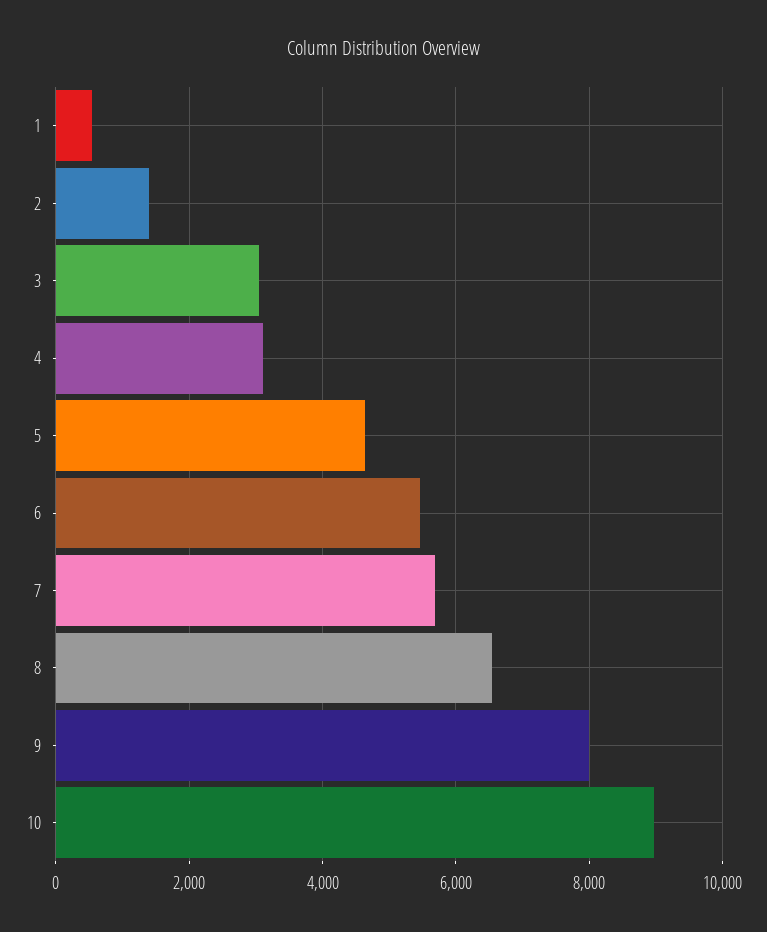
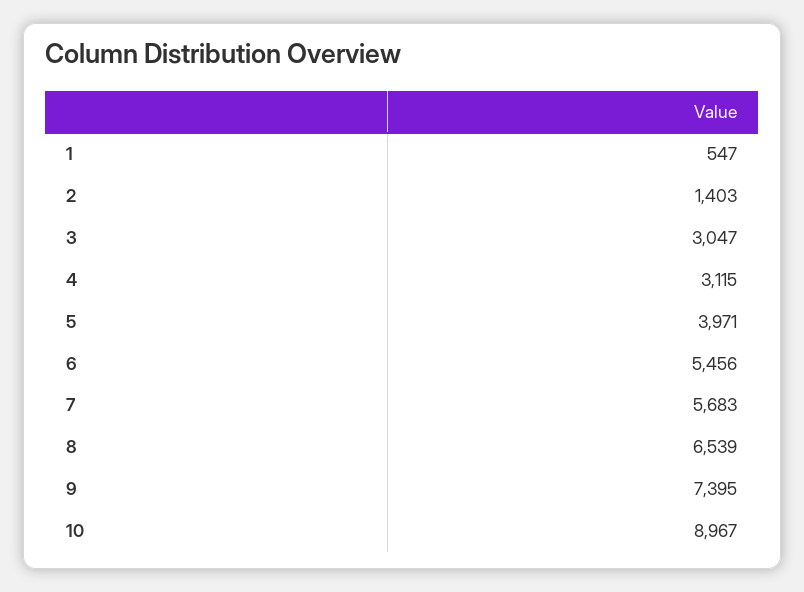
5: 4600 -> 3971
9: 8000 -> 7395

